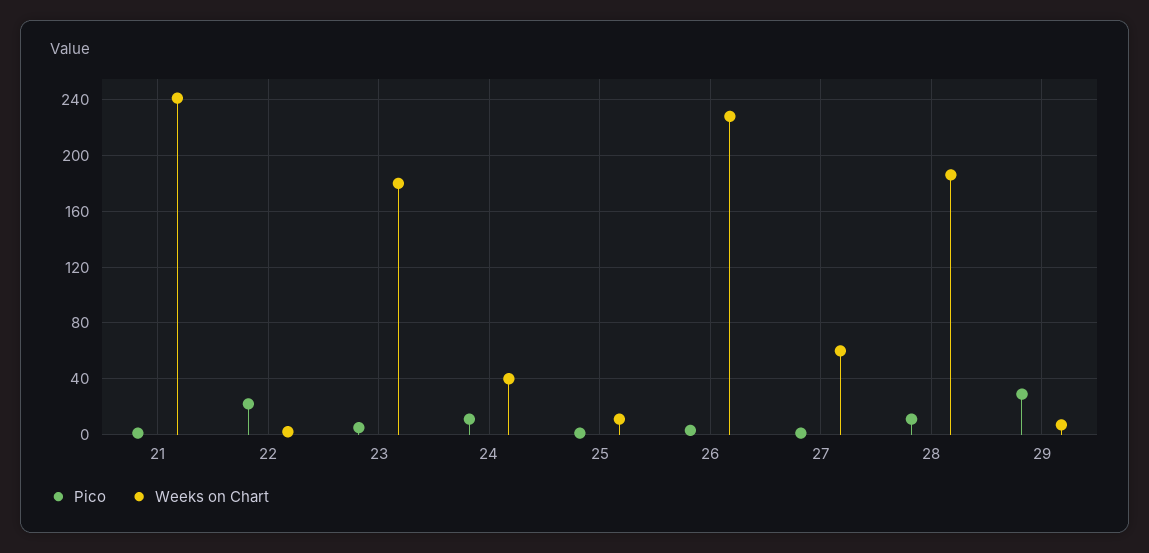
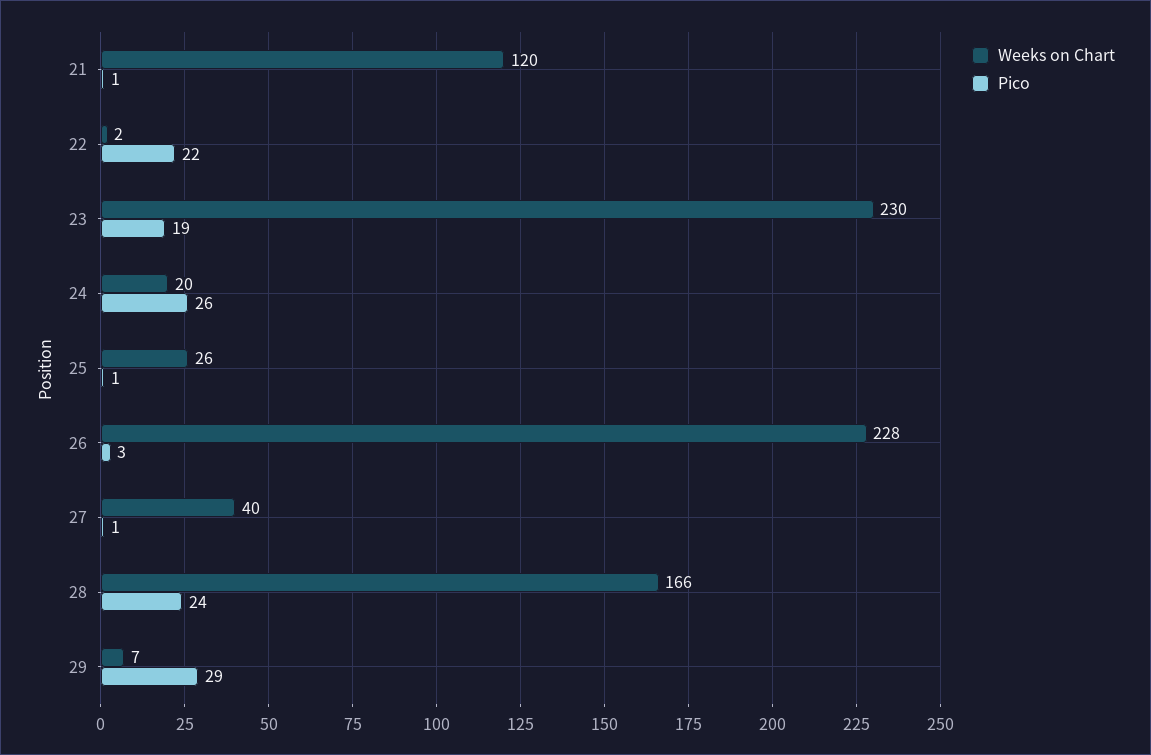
Weeks on Chart, 21: 240 -> 120
Pico, 23: 5 -> 19
Weeks on Chart, 23: 180 -> 230
Pico, 24: 10 -> 26
Weeks on Chart, 24: 40 -> 20
Weeks on Chart, 25: 10 -> 26
Weeks on Chart, 27: 60 -> 40
Pico, 28: 10 -> 24
Weeks on Chart, 28: 185 -> 166

